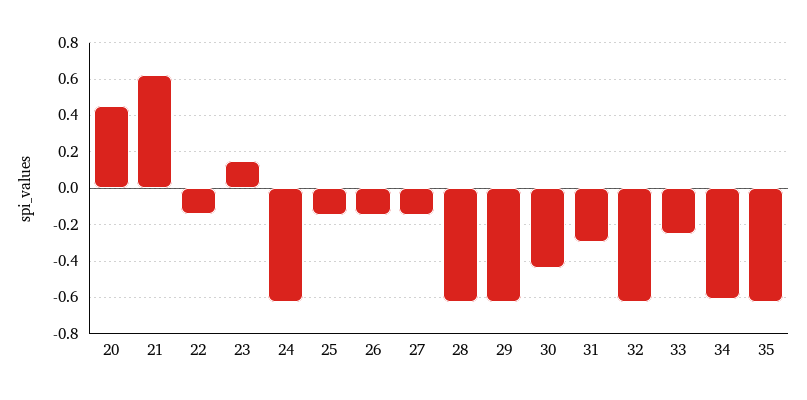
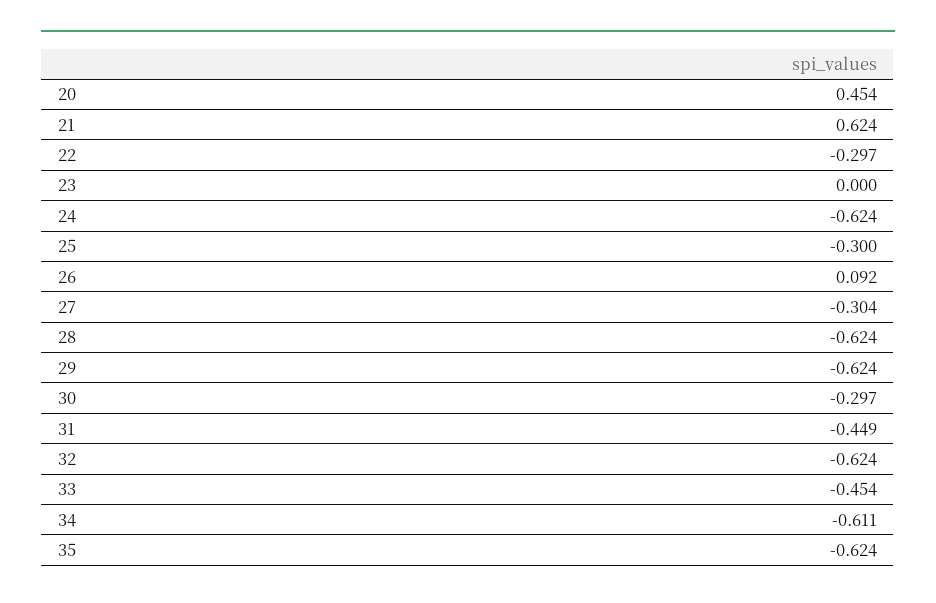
22: -0.15 -> -0.297
23: 0.15 -> 0
25: -0.15 -> -0.3
26: -0.15 -> 0.092
27: -0.15 -> -0.304
30: -0.45 -> -0.297
31: -0.3 -> -0.449
33: -0.25 -> -0.454

